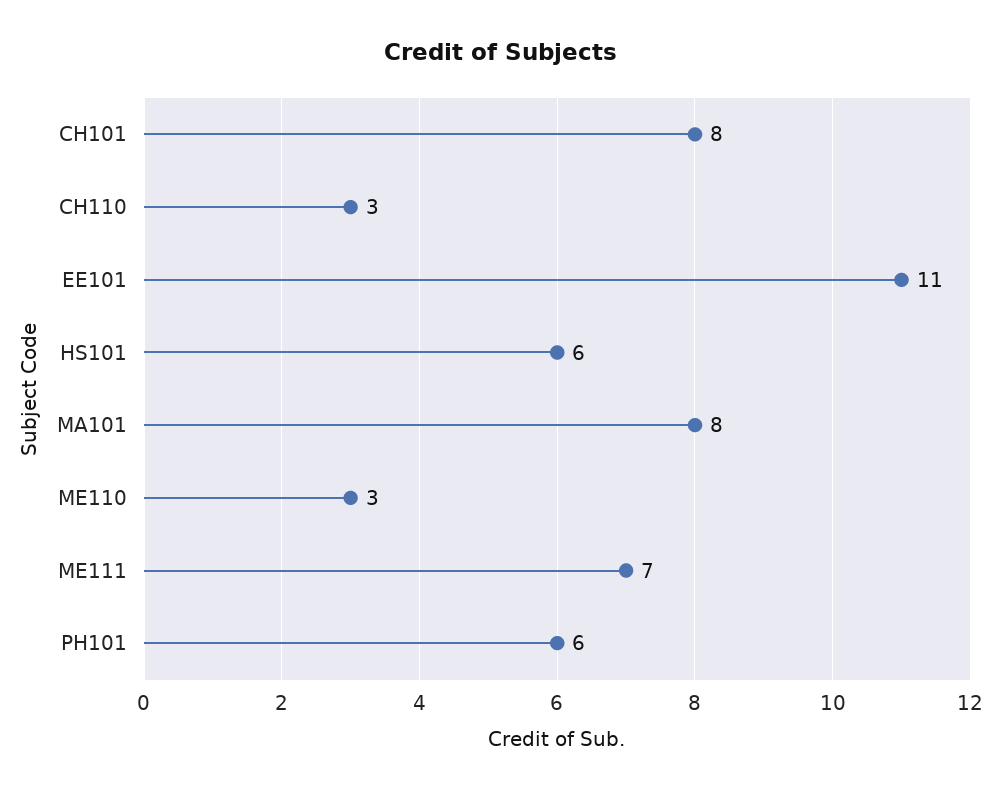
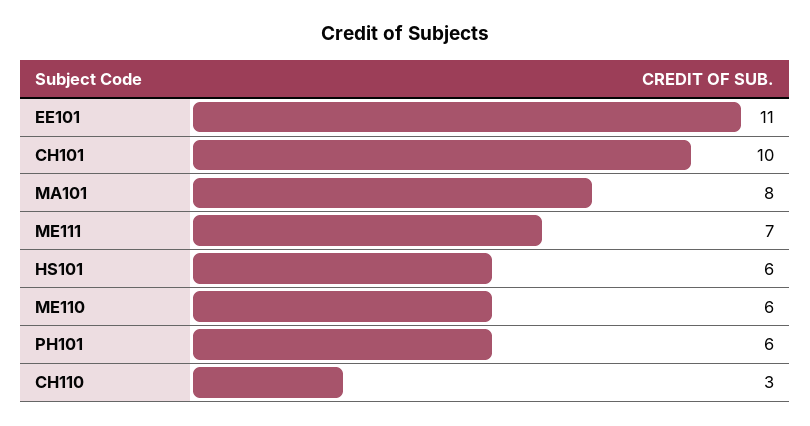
CH101: 8 -> 10
ME110: 3 -> 6

